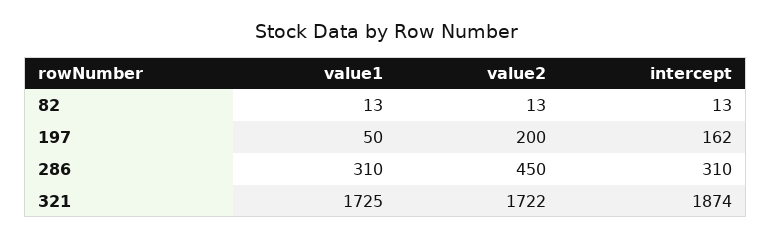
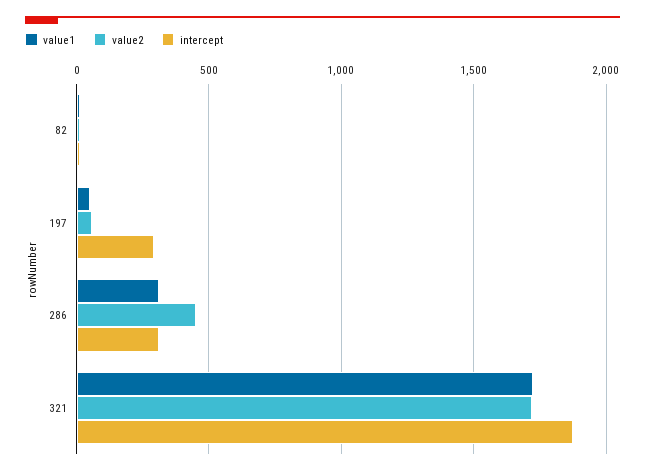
value2, 197: 200 -> 50
intercept, 197: 162 -> 300

